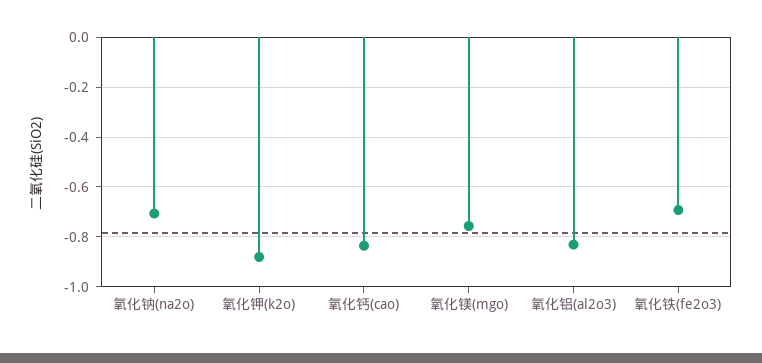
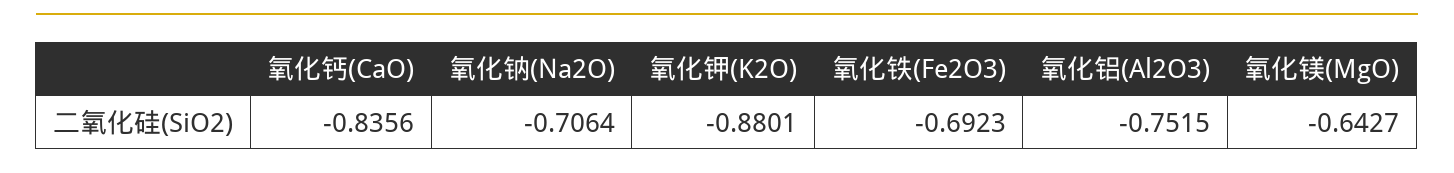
氧化镁(mgo): -0.75 -> -0.6427
氧化铝(al2o3): -0.825 -> -0.7515

